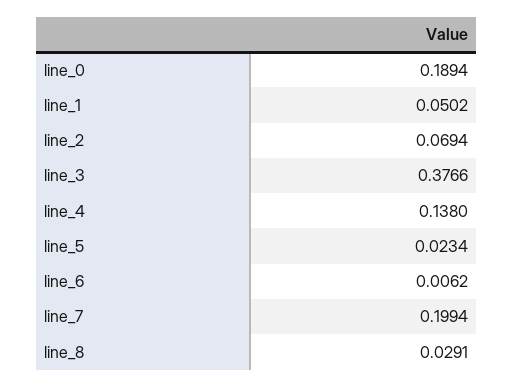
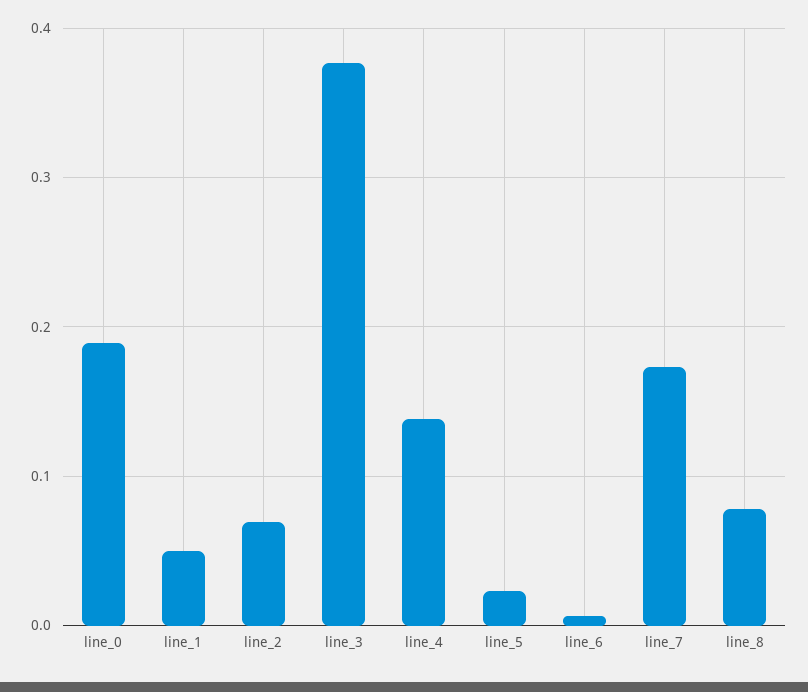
line_7: 0.1994 -> 0.17
line_8: 0.0291 -> 0.08

